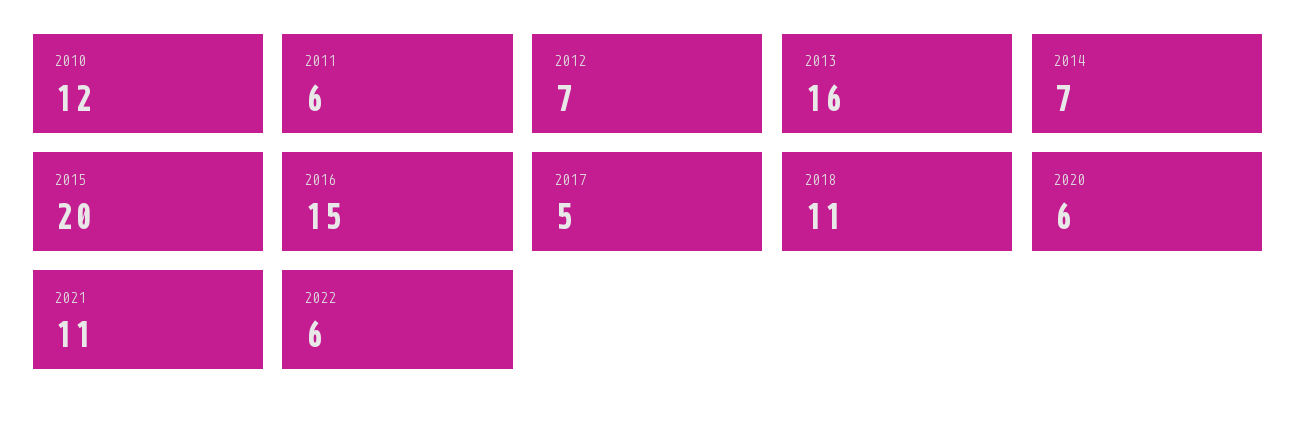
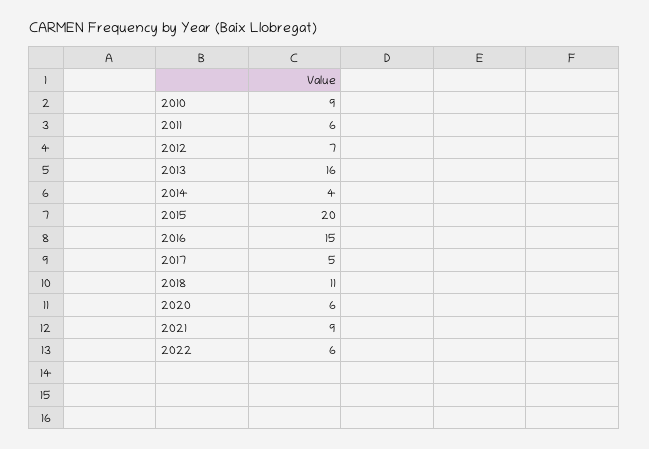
2010: 12 -> 9
2014: 7 -> 4
2021: 11 -> 9

